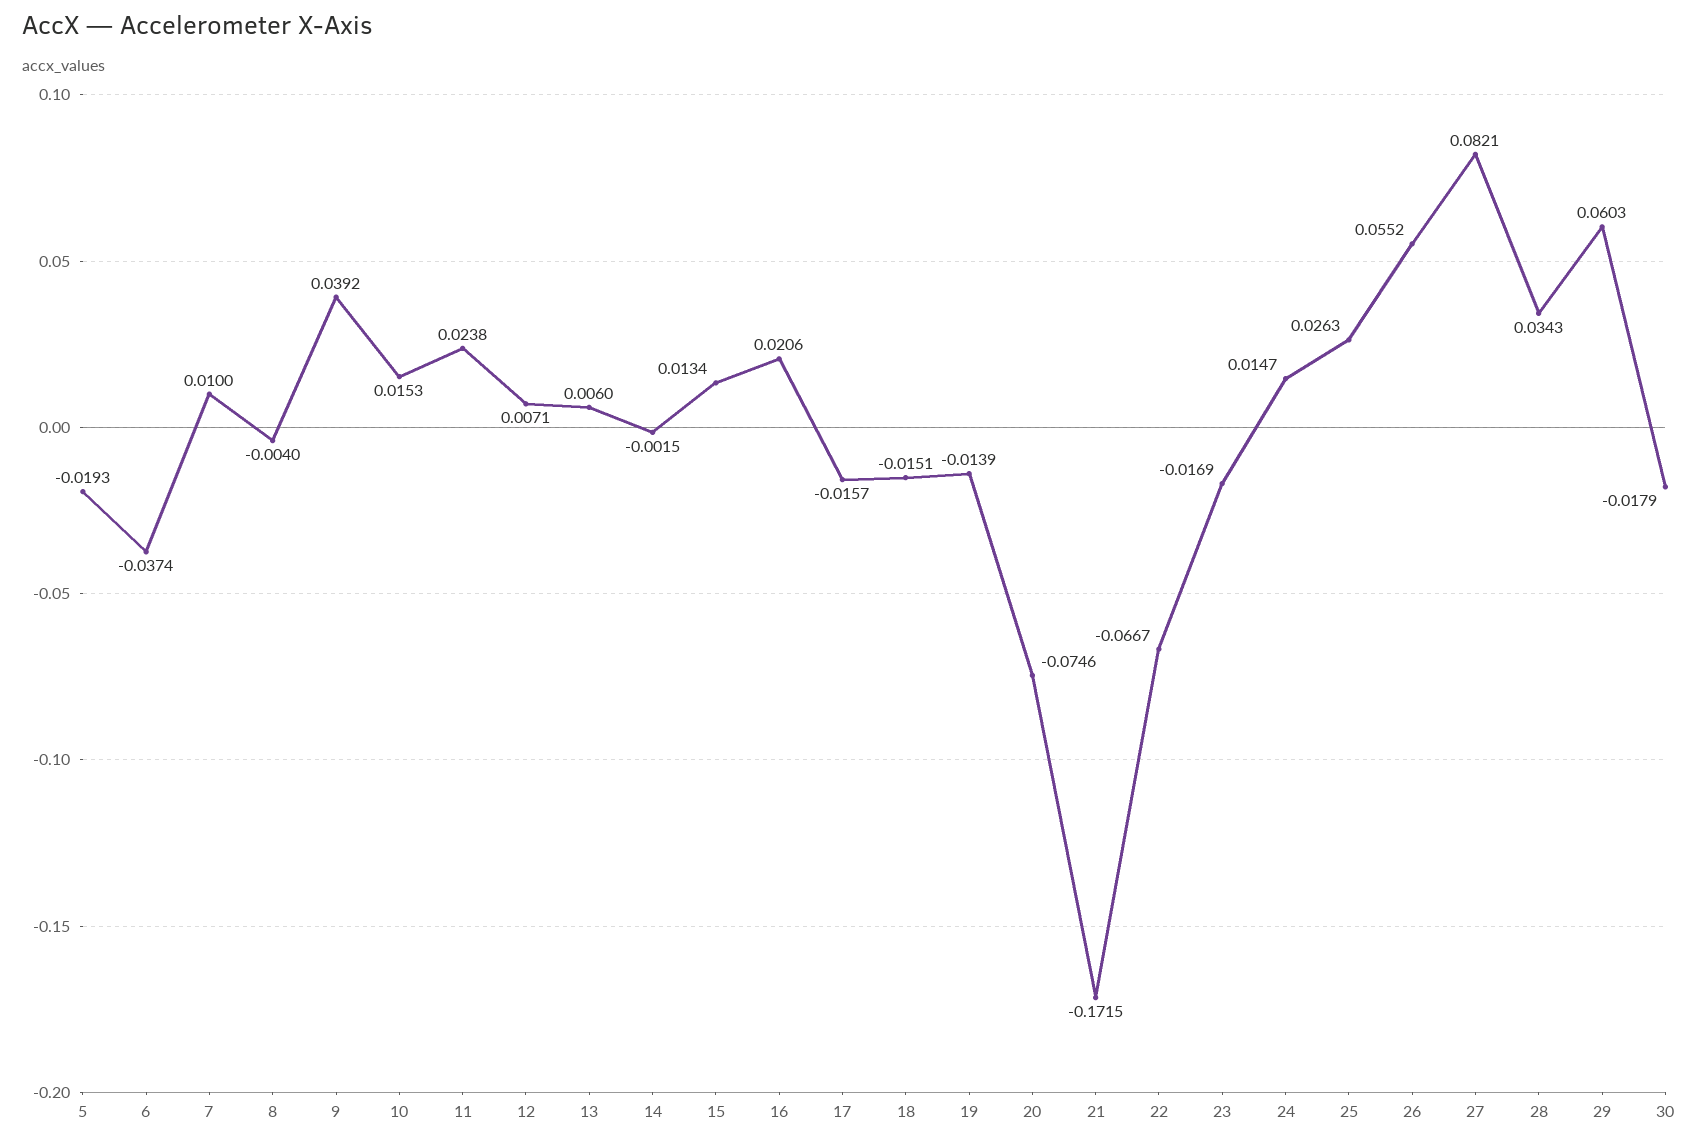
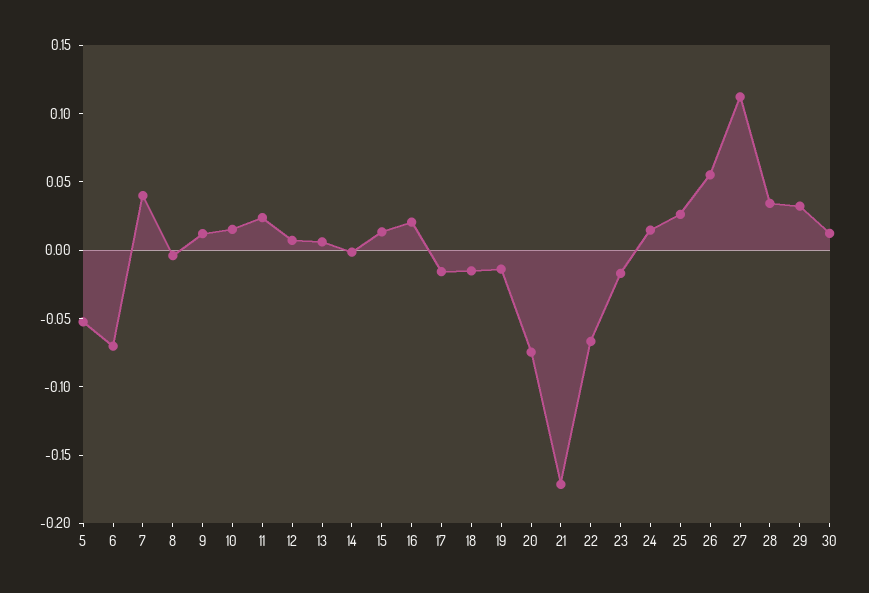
5: -0.0193 -> -0.05
6: -0.0374 -> -0.07
7: 0.01 -> 0.04
9: 0.0392 -> 0.01
27: 0.0821 -> 0.11
29: 0.0603 -> 0.03
30: -0.0179 -> 0.01

